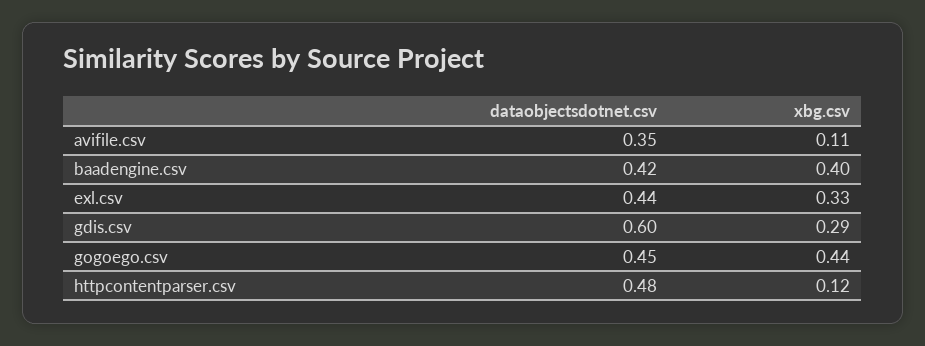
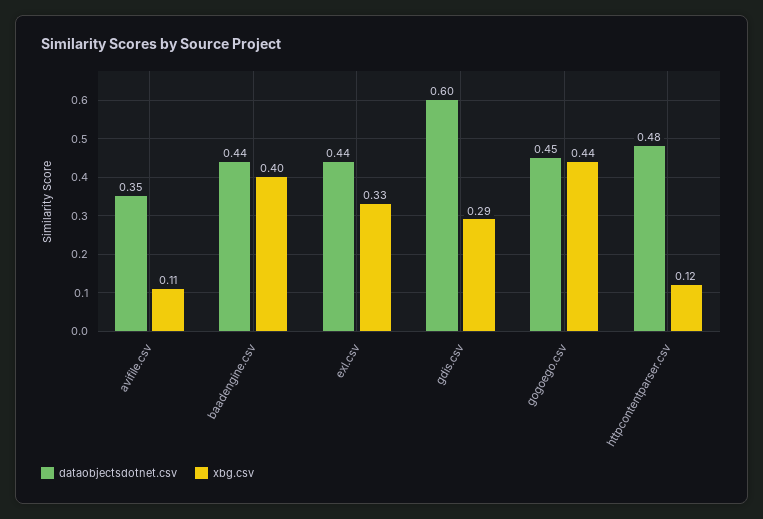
dataobjectsdotnet.csv, baadengine.csv: 0.42 -> 0.44

